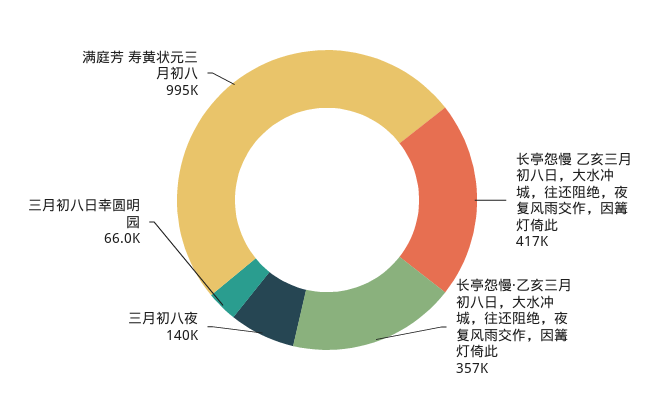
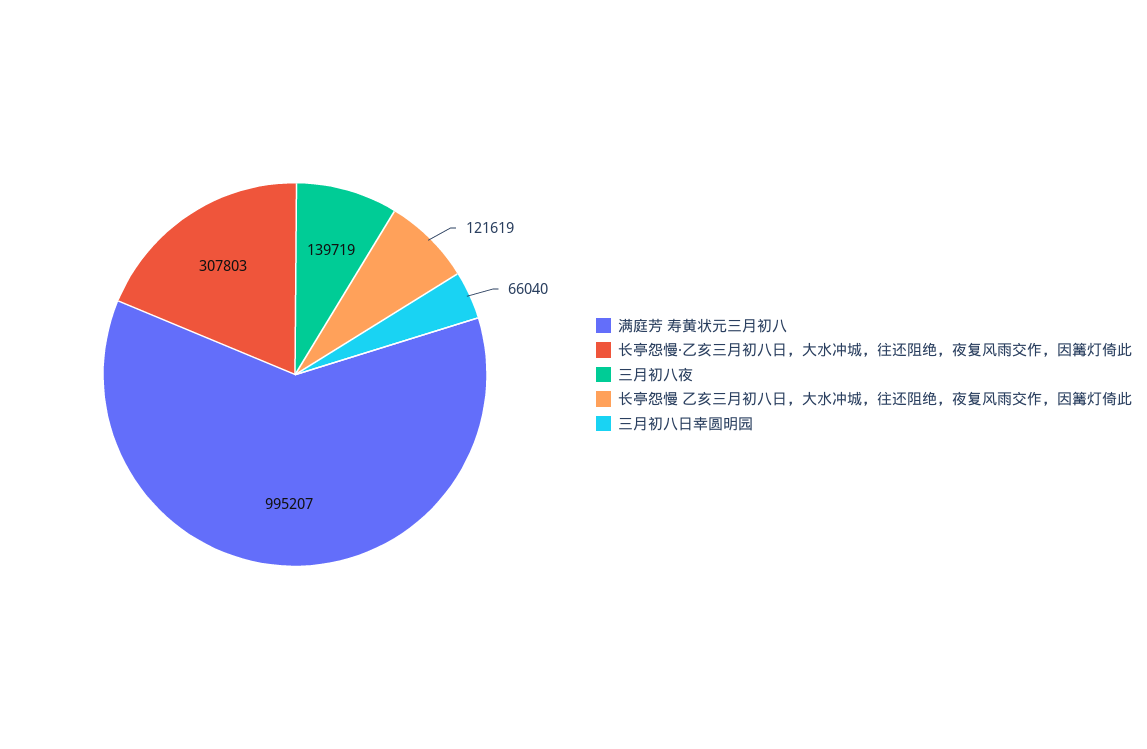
长亭怨慢 乙亥三月初八日，大水冲城，往还阻绝，夜复风雨交作，因篝灯倚此: 417000 -> 121619
长亭怨慢·乙亥三月初八日，大水冲城，往还阻绝，夜复风雨交作，因篝灯倚此: 357000 -> 307803

